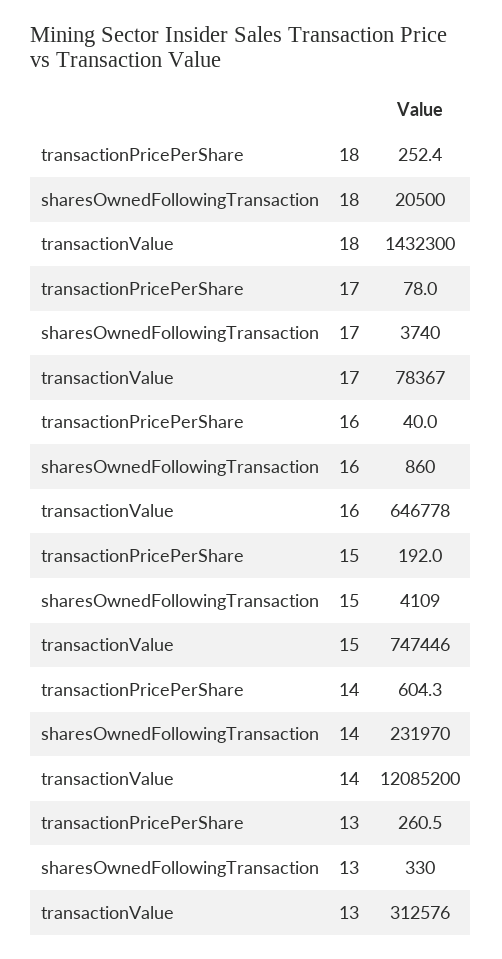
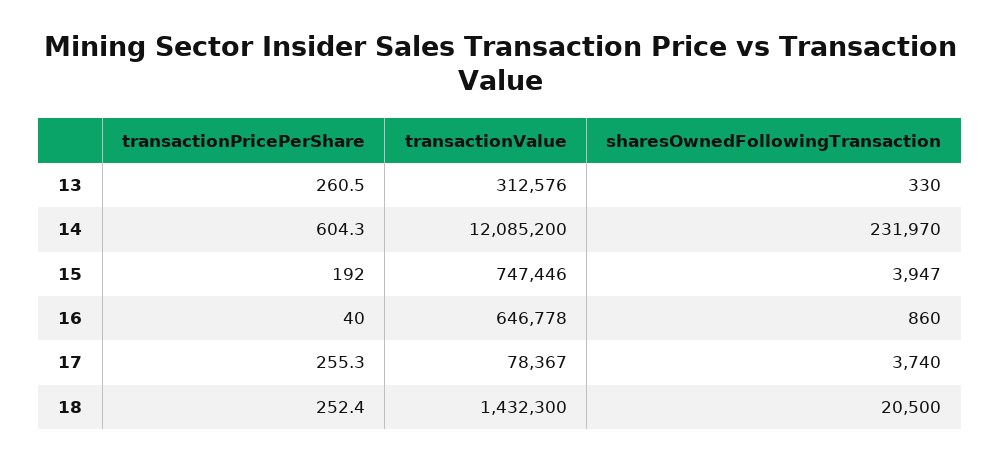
transactionPricePerShare, 17: 78 -> 255.3
sharesOwnedFollowingTransaction, 15: 4109 -> 3947

